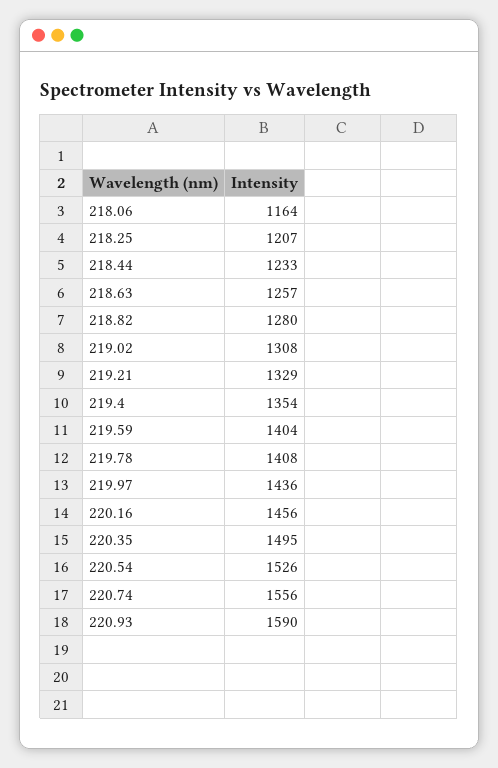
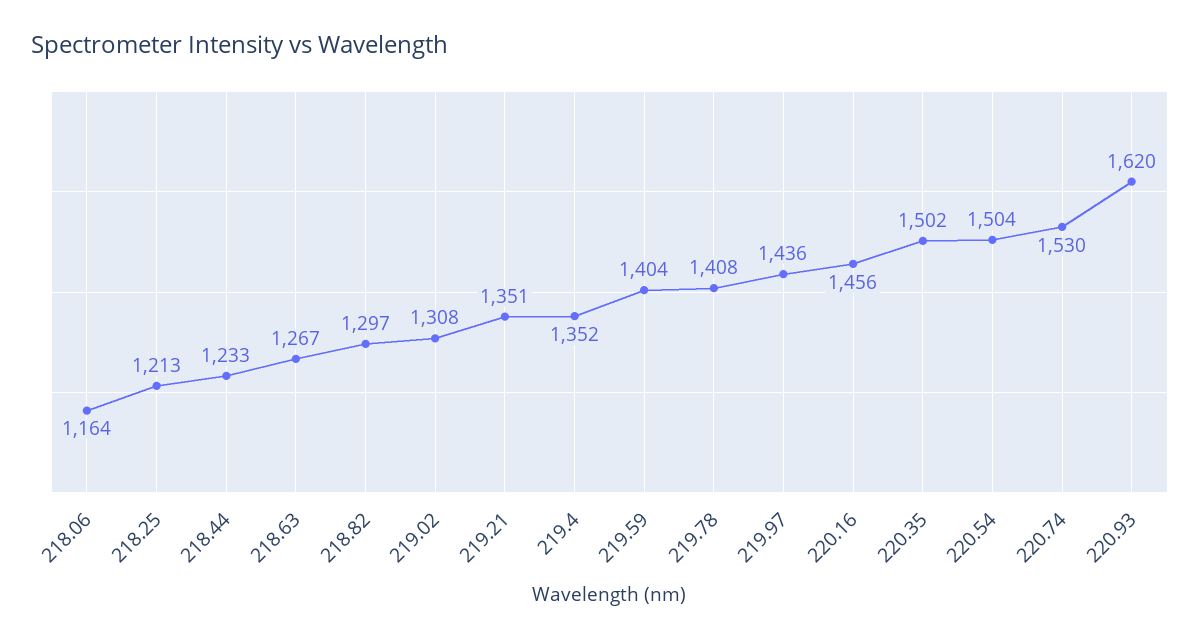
218.25: 1207 -> 1213
218.63: 1257 -> 1267
218.82: 1280 -> 1297
219.21: 1329 -> 1351
219.4: 1354 -> 1352
220.35: 1495 -> 1502
220.54: 1526 -> 1504
220.74: 1556 -> 1530
220.93: 1590 -> 1620

